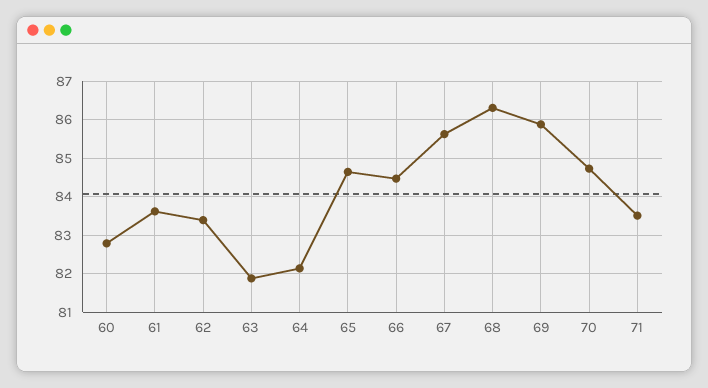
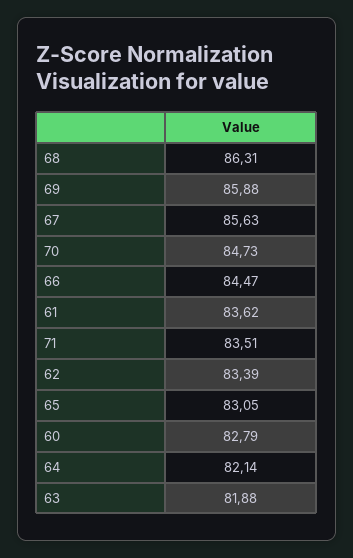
65: 84.6 -> 83.05

